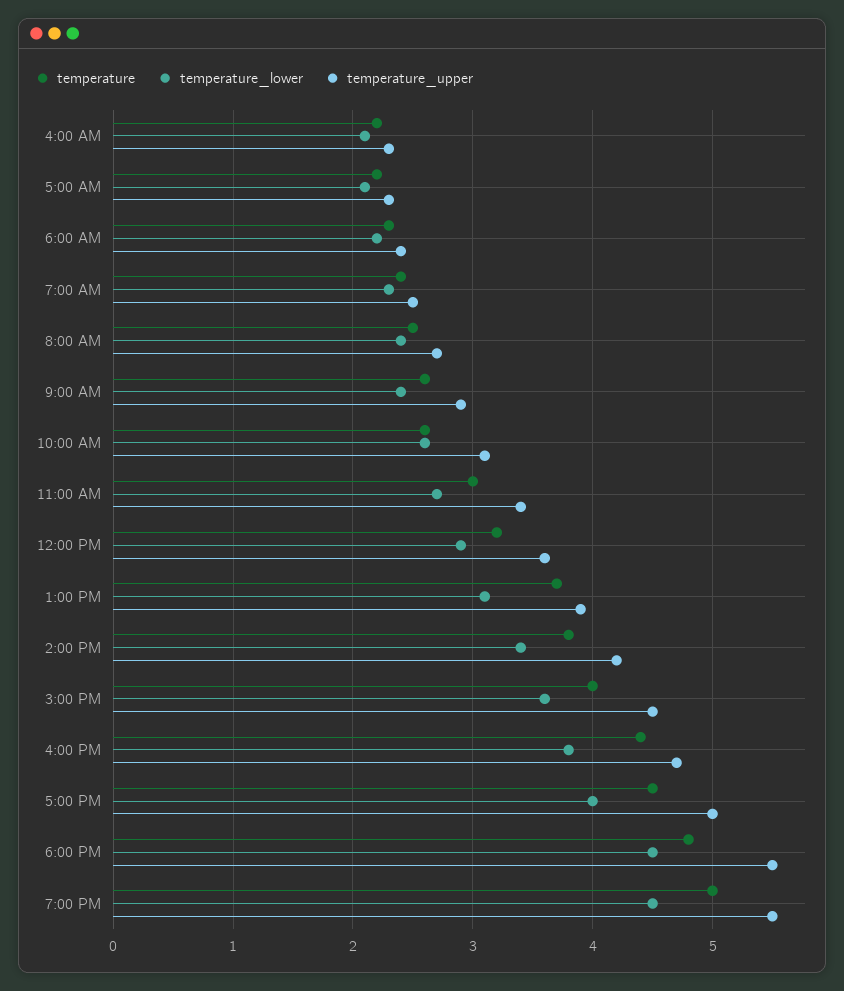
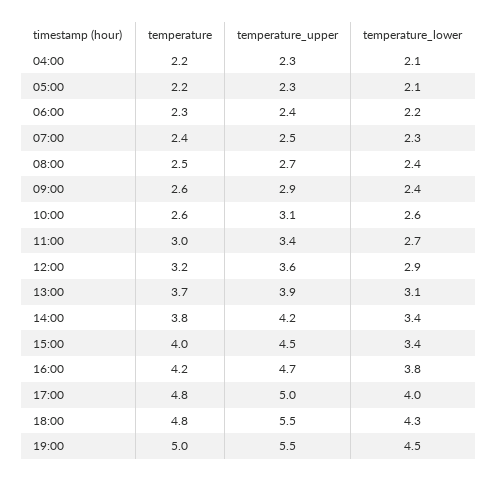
temperature_lower, 3:00 PM: 3.6 -> 3.4
temperature, 4:00 PM: 4.4 -> 4.2
temperature, 5:00 PM: 4.5 -> 4.8
temperature_lower, 6:00 PM: 4.5 -> 4.3

